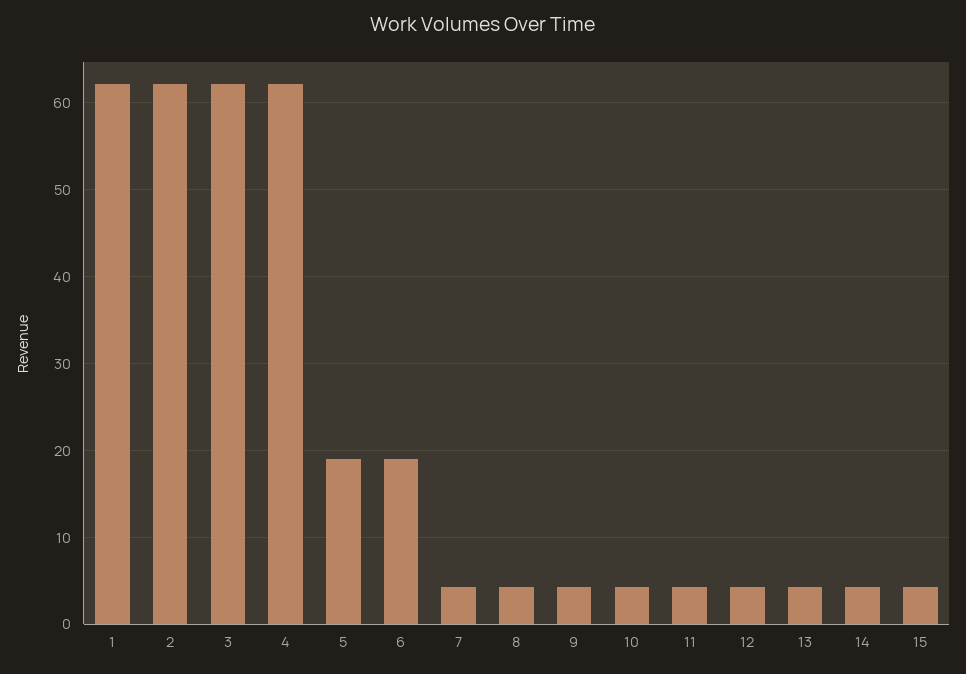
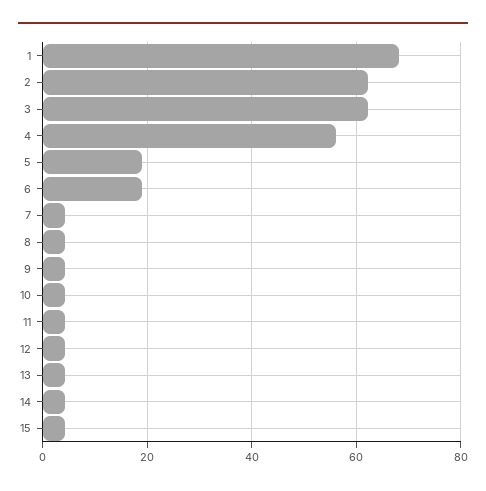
1: 62 -> 68
4: 62 -> 56

